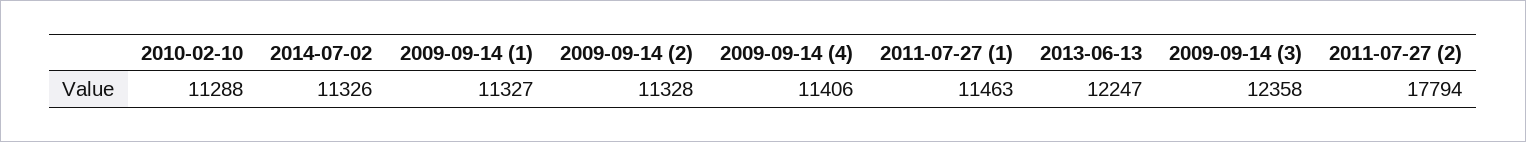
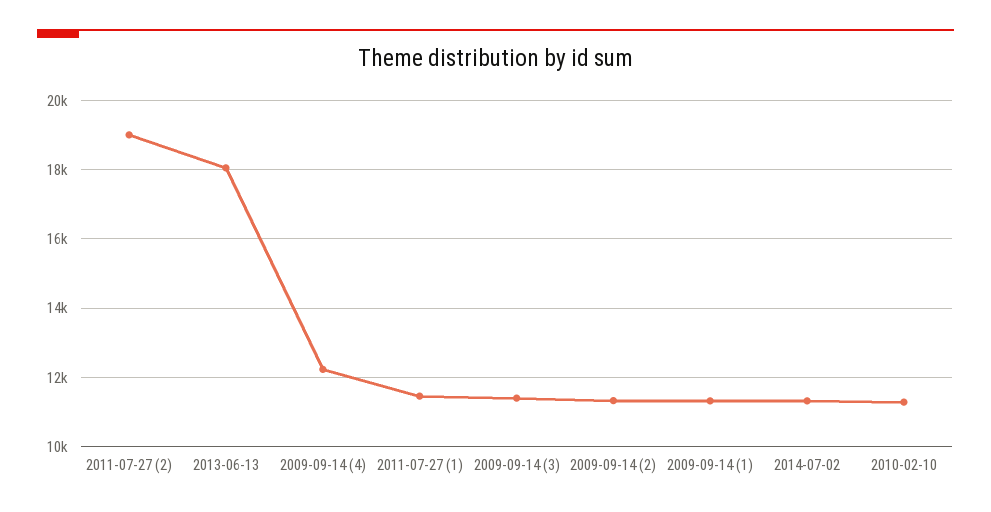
2009-09-14 (4): 11406 -> 12200
2013-06-13: 12247 -> 18000
2009-09-14 (3): 12358 -> 11400
2011-07-27 (2): 17794 -> 19000

